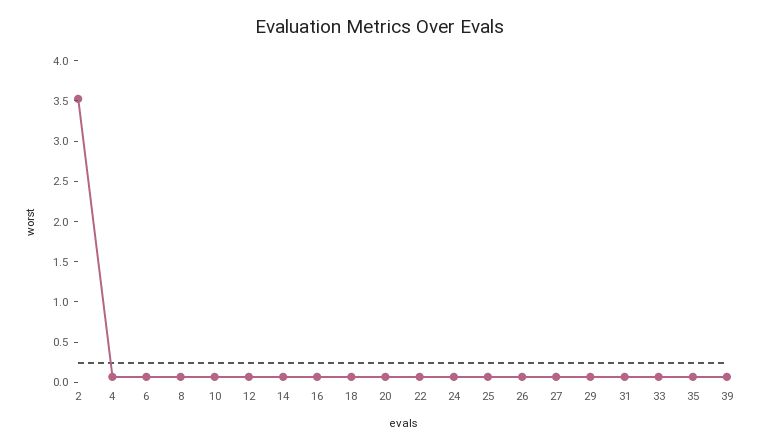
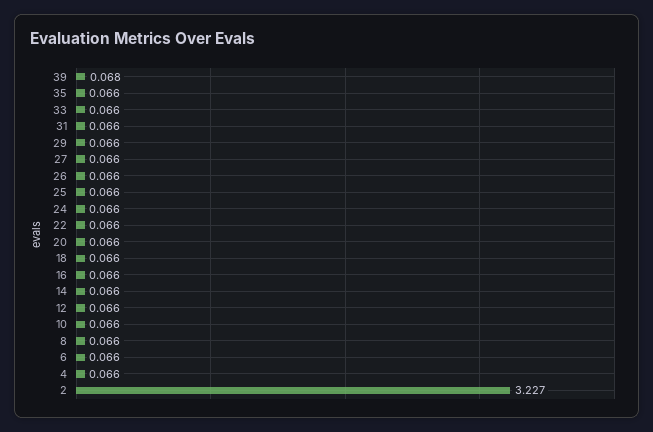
2: 3.5 -> 3.227

